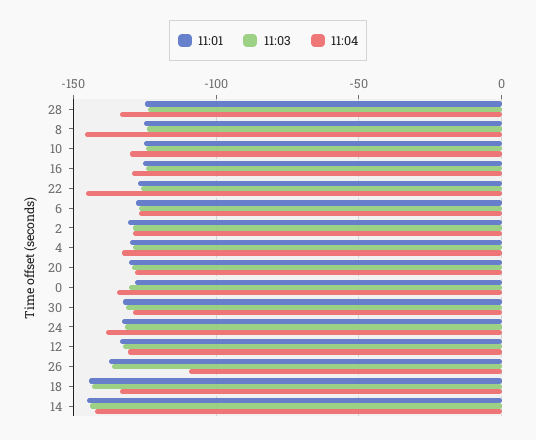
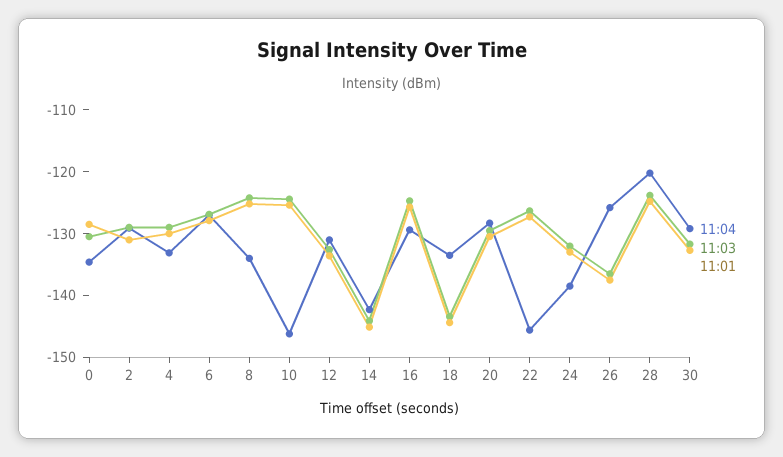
11:04, 28: -135 -> -120
11:04, 8: -145 -> -134
11:04, 10: -130 -> -146
11:04, 26: -110 -> -126

